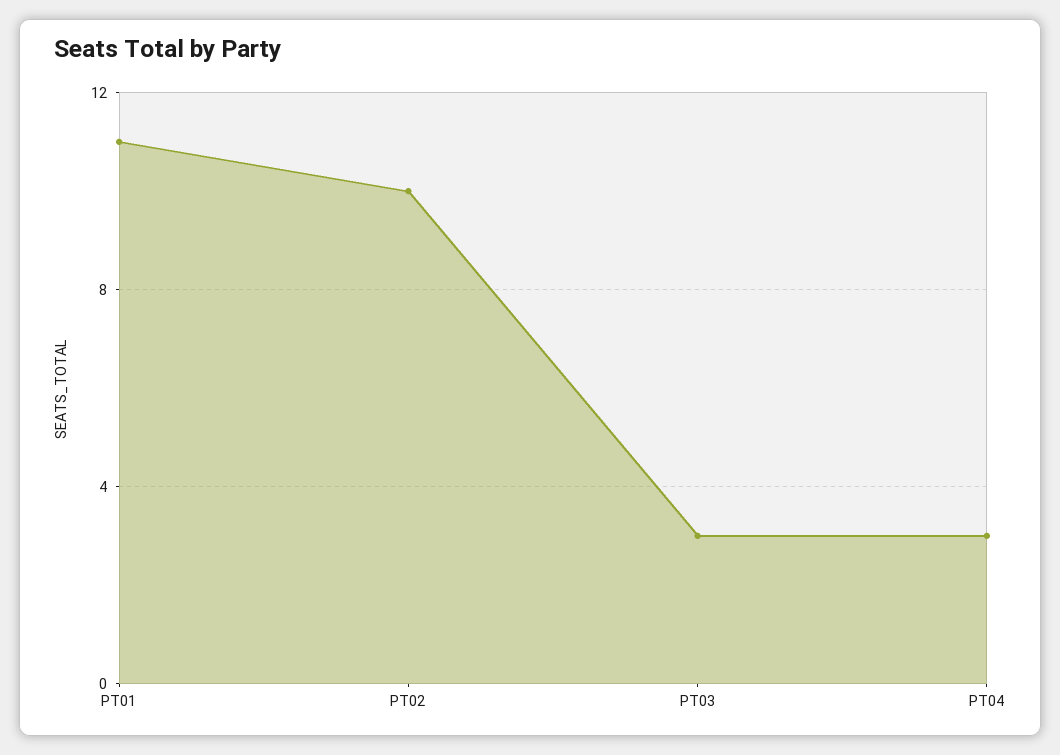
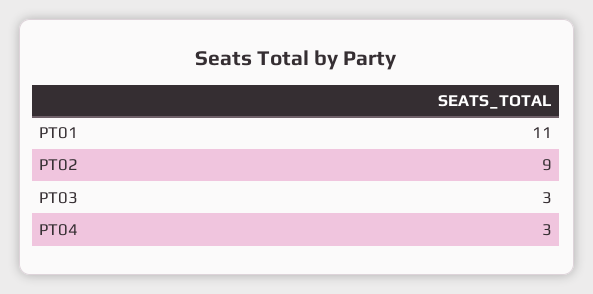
PT02: 10 -> 9

